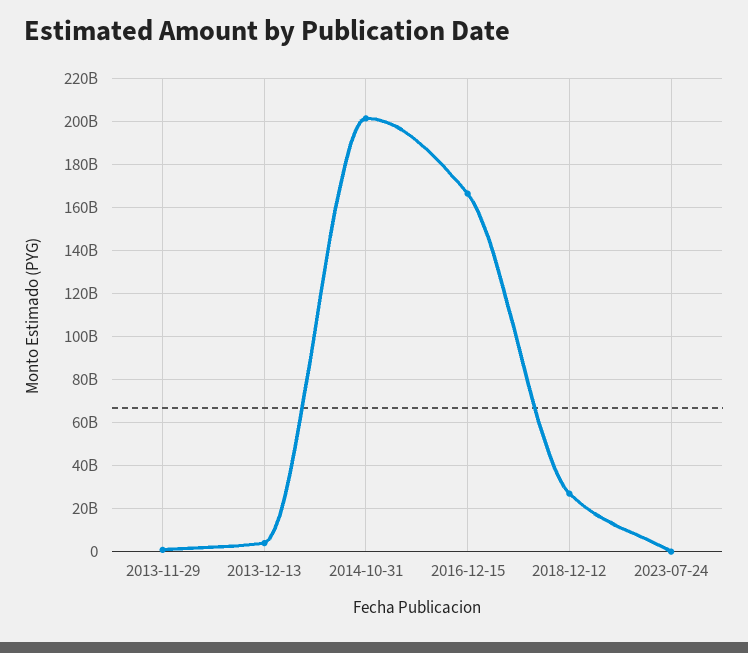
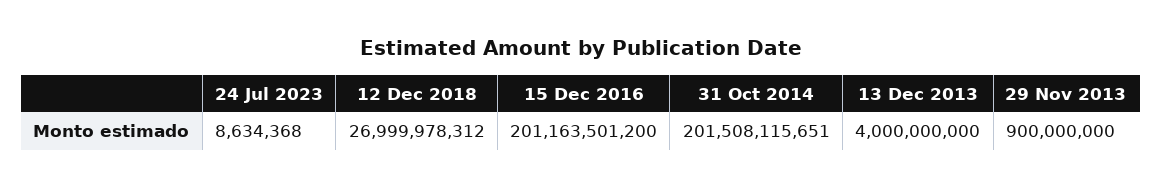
2016-12-15: 165000000000 -> 201163501200

